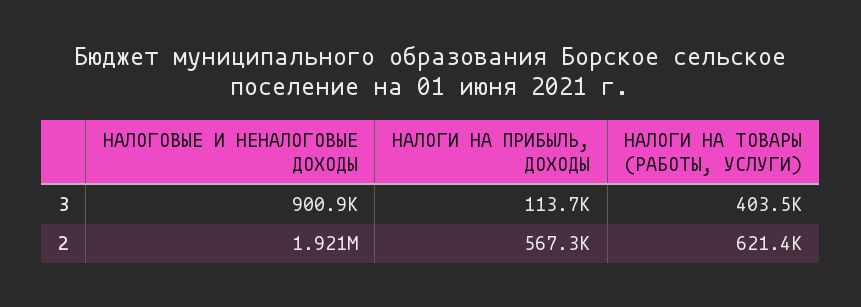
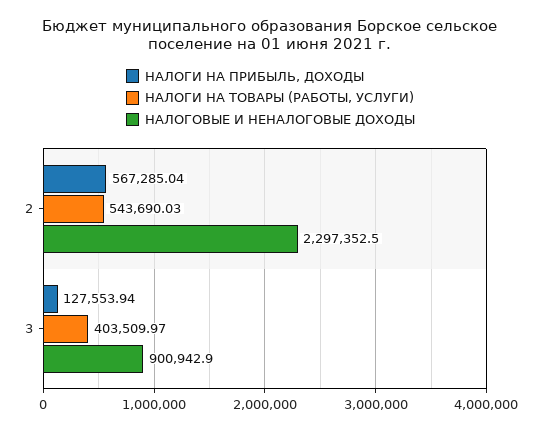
НАЛОГИ НА ПРИБЫЛЬ, ДОХОДЫ, 3: 113700 -> 127553.94
НАЛОГОВЫЕ И НЕНАЛОГОВЫЕ ДОХОДЫ, 2: 1921000 -> 2297352.5
НАЛОГИ НА ТОВАРЫ (РАБОТЫ, УСЛУГИ), 2: 621400 -> 543690.03

